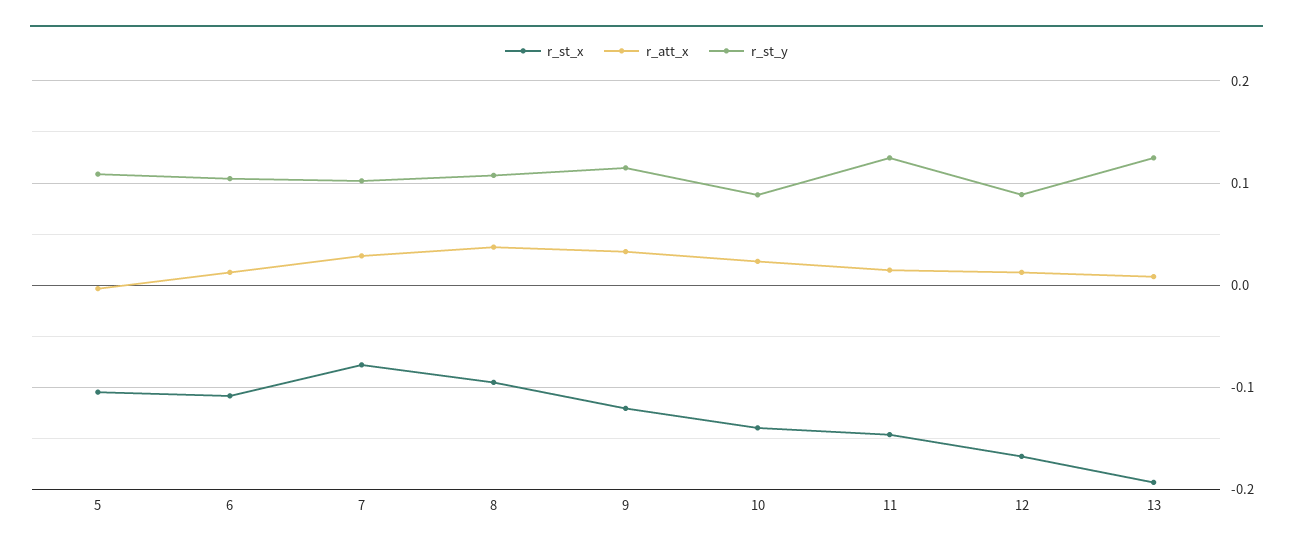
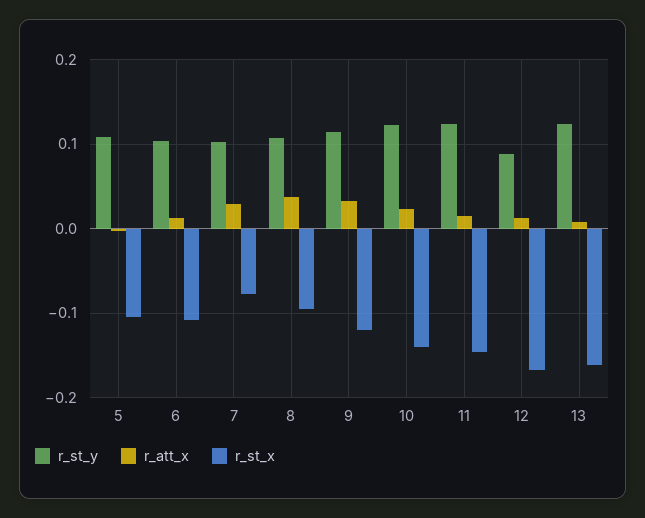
r_st_y, 10: 0.09 -> 0.12
r_st_x, 13: -0.19 -> -0.16

